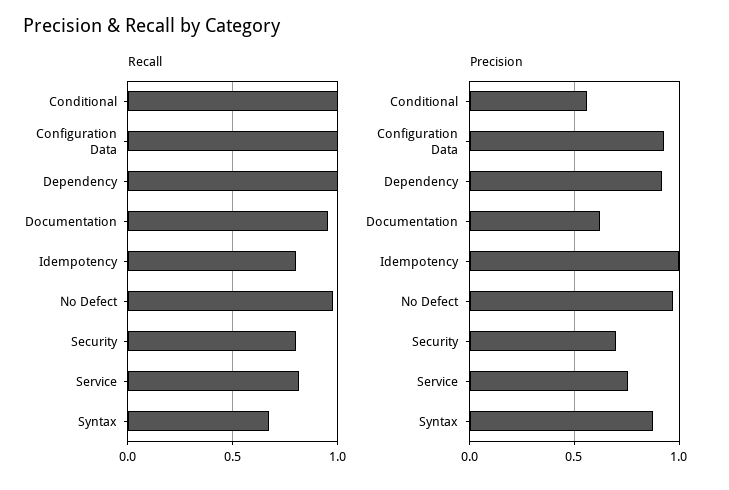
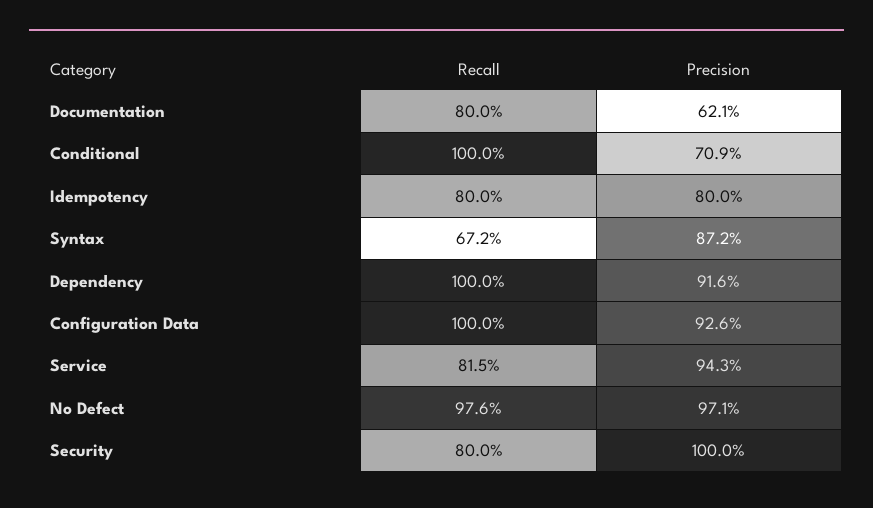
Recall, Documentation: 0.95 -> 0.8
Precision, Conditional: 0.55 -> 0.709
Precision, Idempotency: 1 -> 0.8
Precision, Security: 0.7 -> 1
Precision, Service: 0.75 -> 0.943

